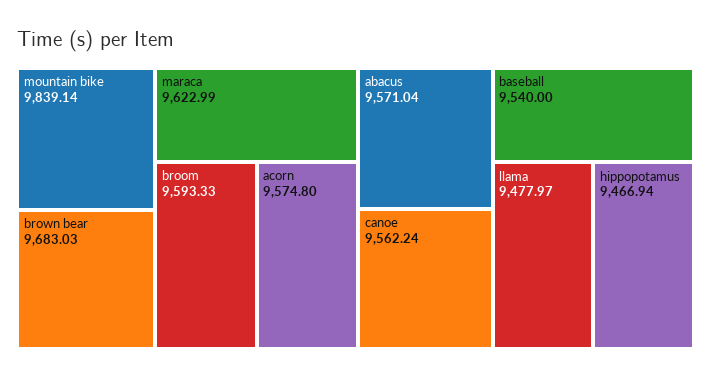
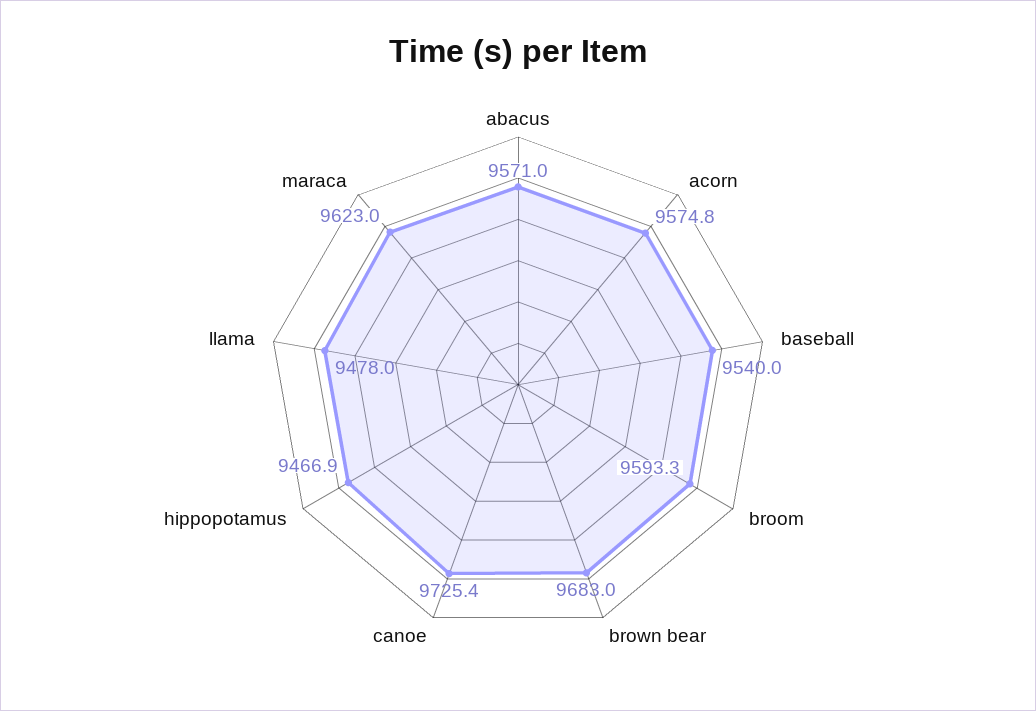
mountain bike: 9839.14 -> none
canoe: 9562.24 -> 9725.4

